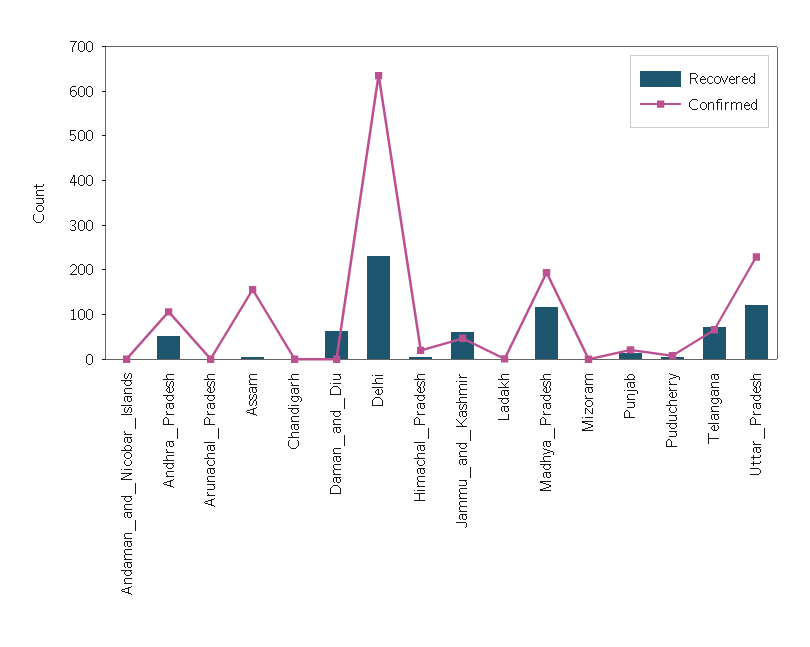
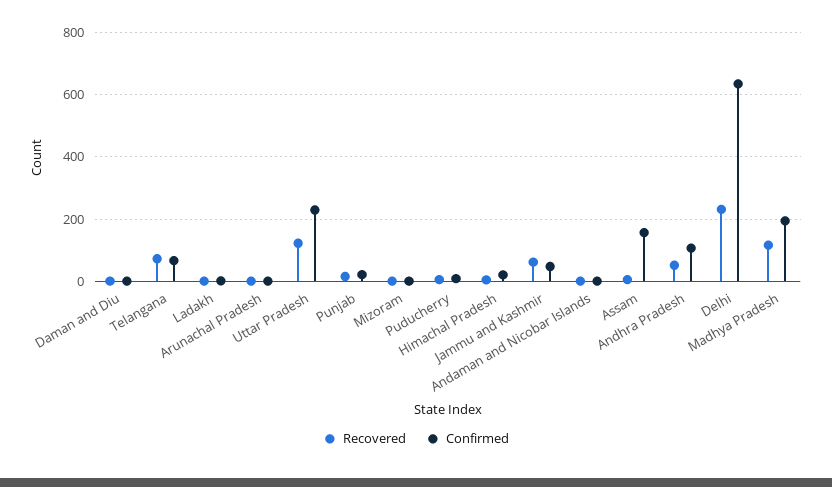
Recovered, Chandigarh: 0 -> none
Confirmed, Chandigarh: 0 -> none
Recovered, Daman_and_Diu: 60 -> 0

